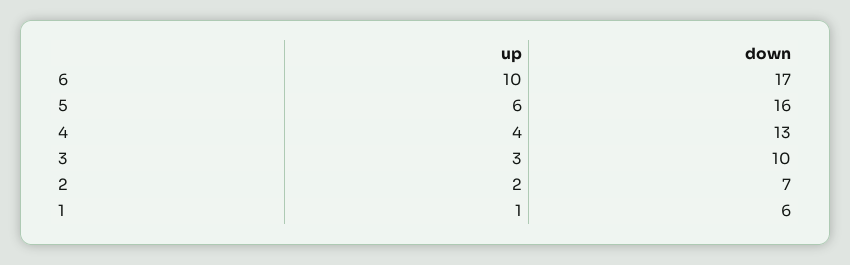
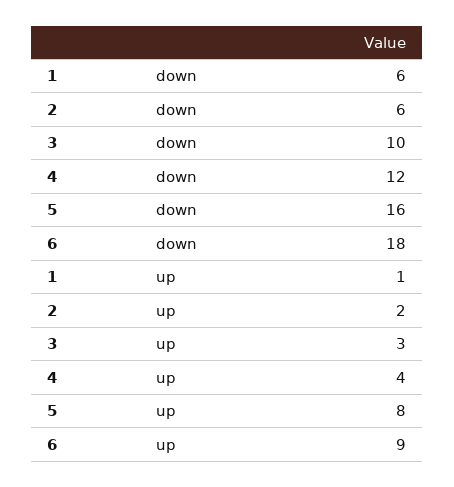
up, 6: 10 -> 9
down, 6: 17 -> 18
up, 5: 6 -> 8
down, 4: 13 -> 12
down, 2: 7 -> 6

